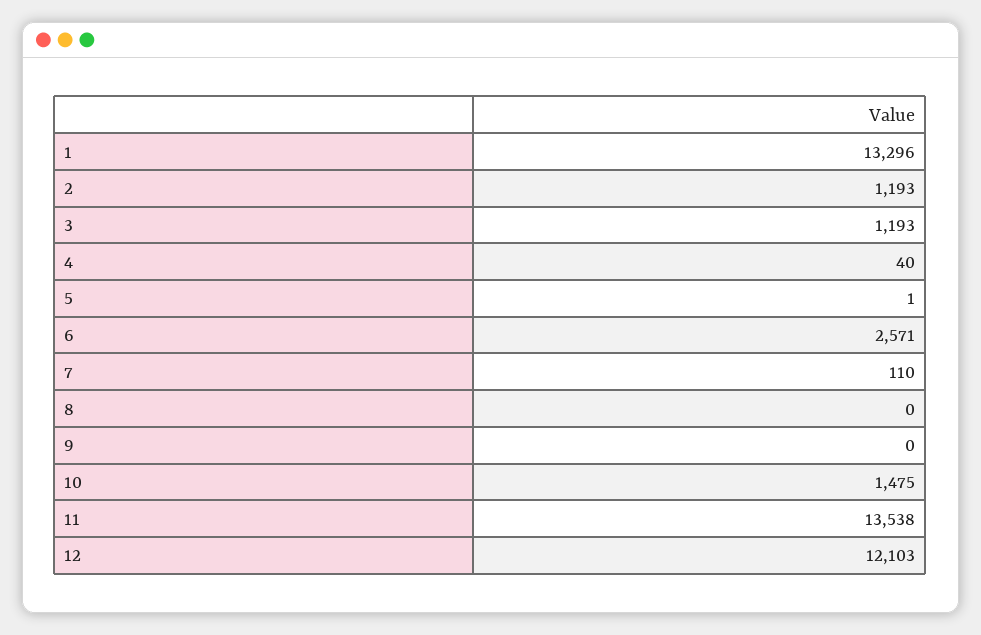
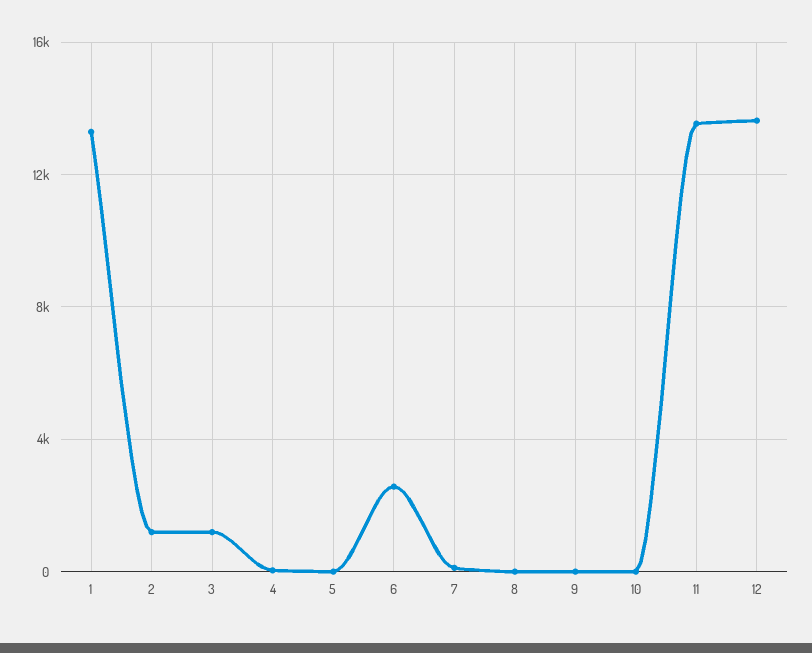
10: 1475 -> 0
12: 12103 -> 13500

